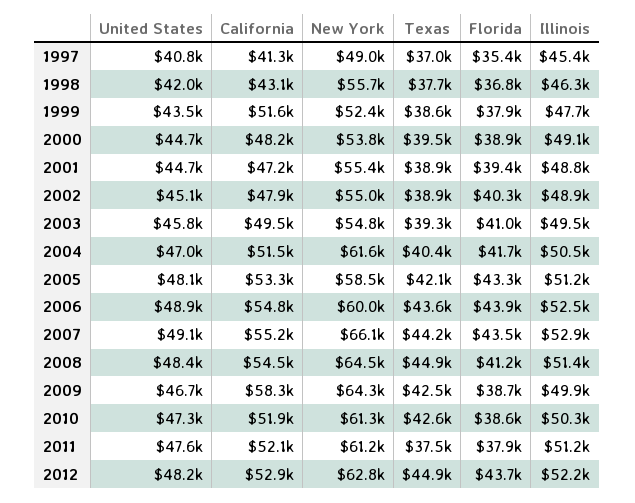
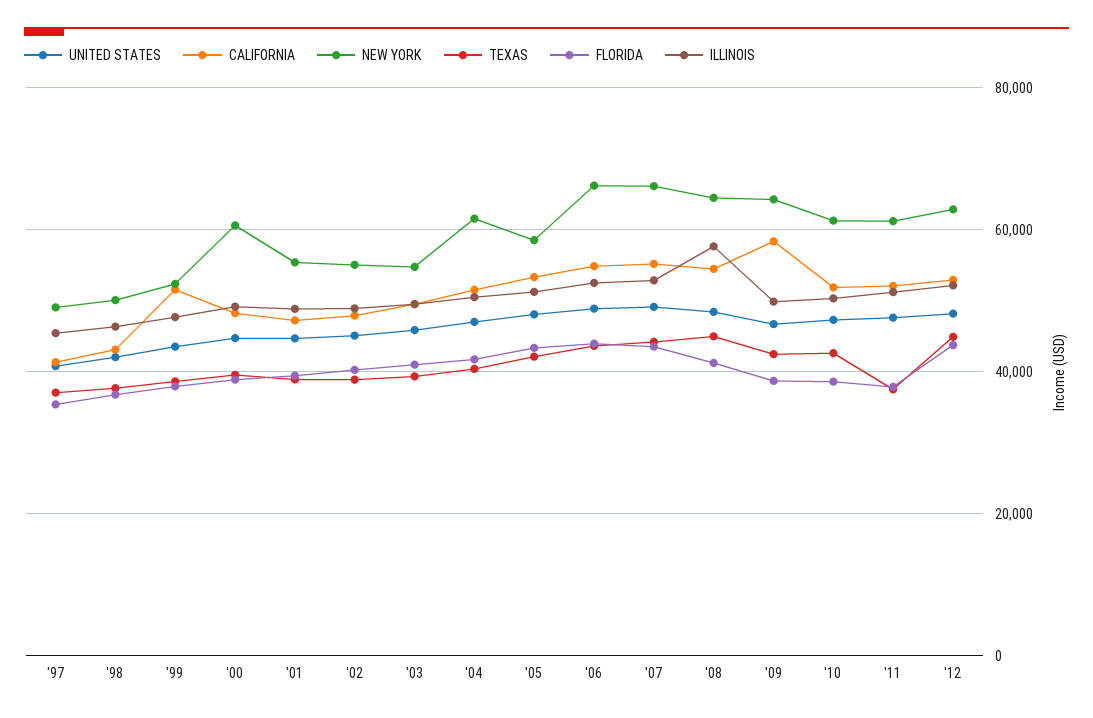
New York, 1998: 55700 -> 50000
New York, 2000: 53800 -> 60000
New York, 2006: 60000 -> 66000
Illinois, 2008: 51400 -> 58000

